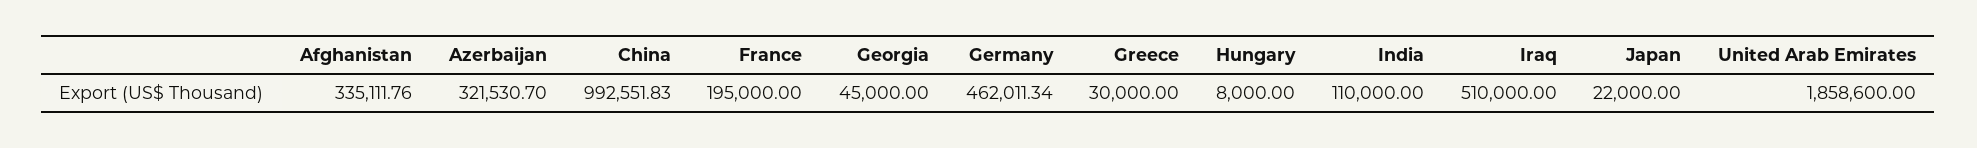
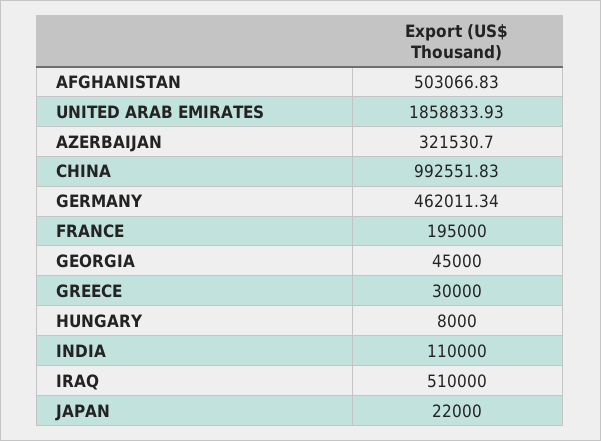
Afghanistan: 335111.76 -> 503066.83
United Arab Emirates: 1858600 -> 1858833.93

